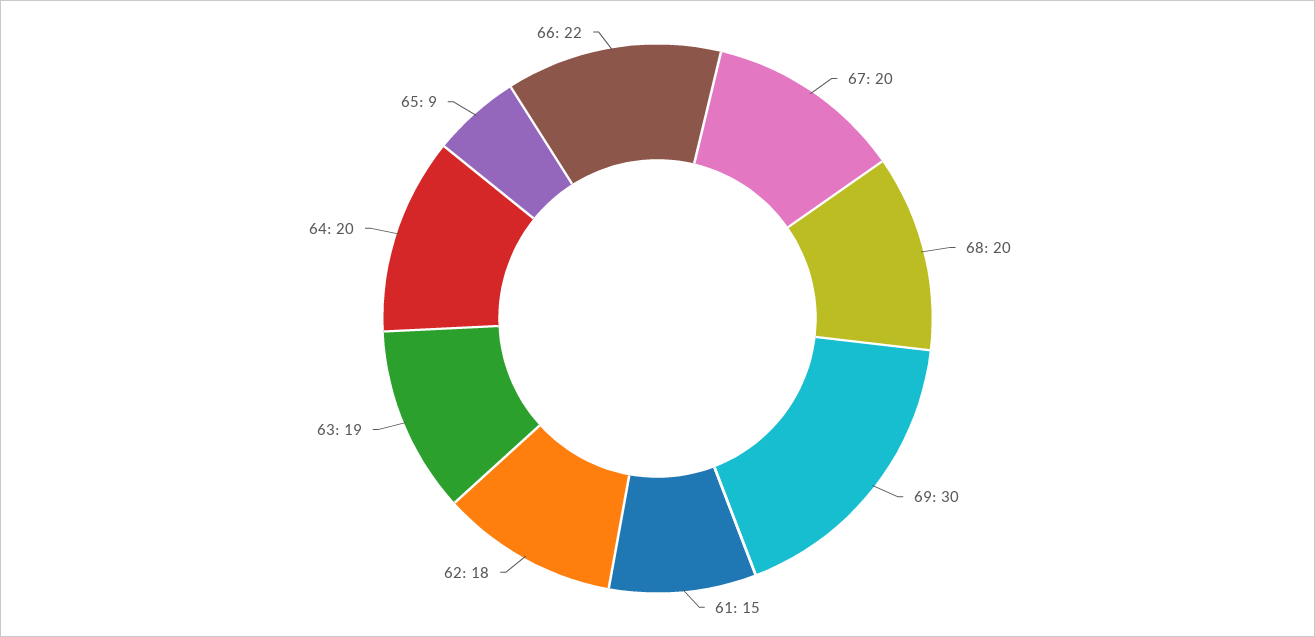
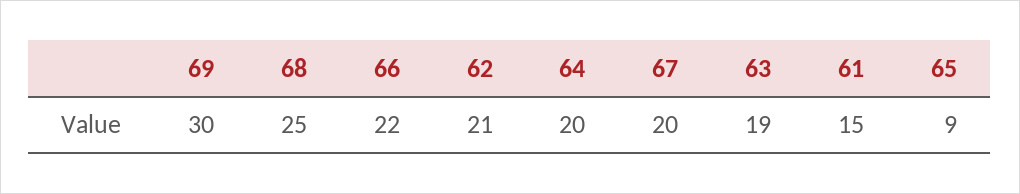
68: 20 -> 25
62: 18 -> 21

